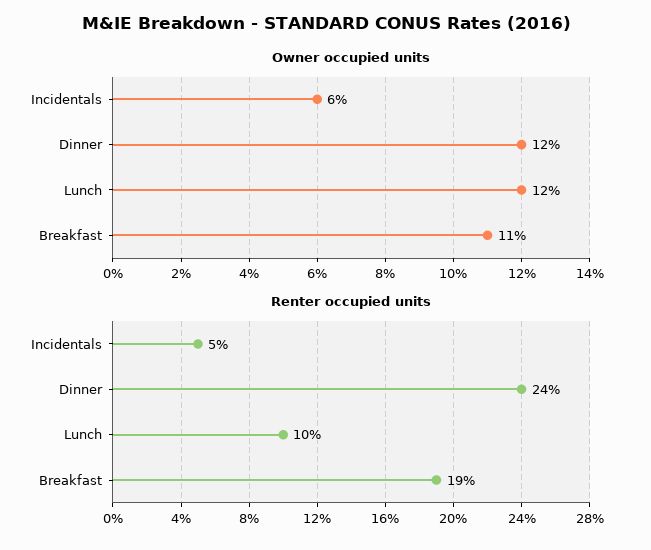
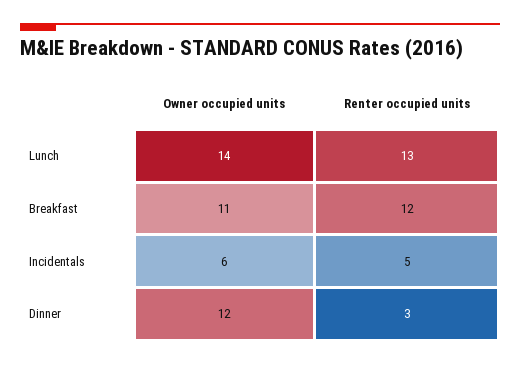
Owner occupied units, Lunch: 12 -> 14
Renter occupied units, Dinner: 24 -> 3
Renter occupied units, Lunch: 10 -> 13
Renter occupied units, Breakfast: 19 -> 12

